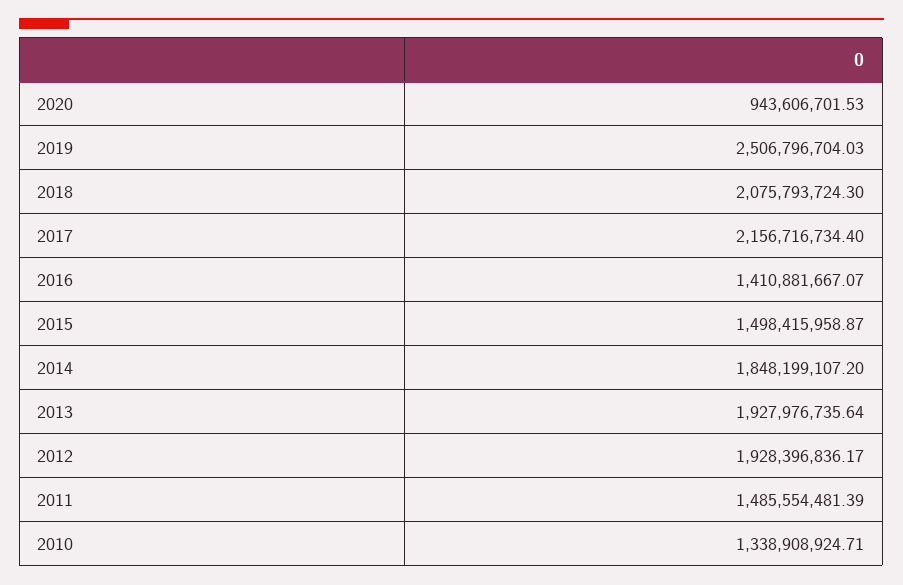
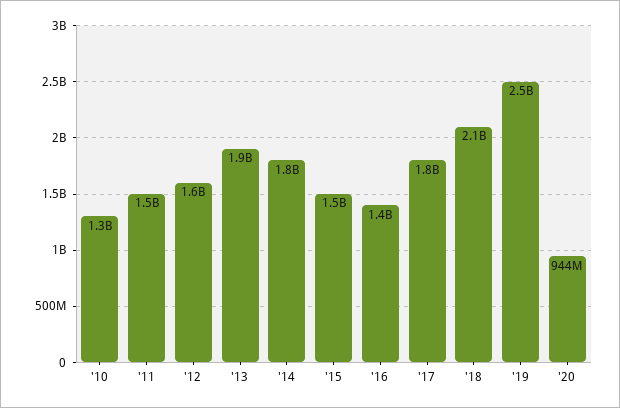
2017: 2156716734.4 -> 1800000000
2012: 1928396836.17 -> 1600000000

